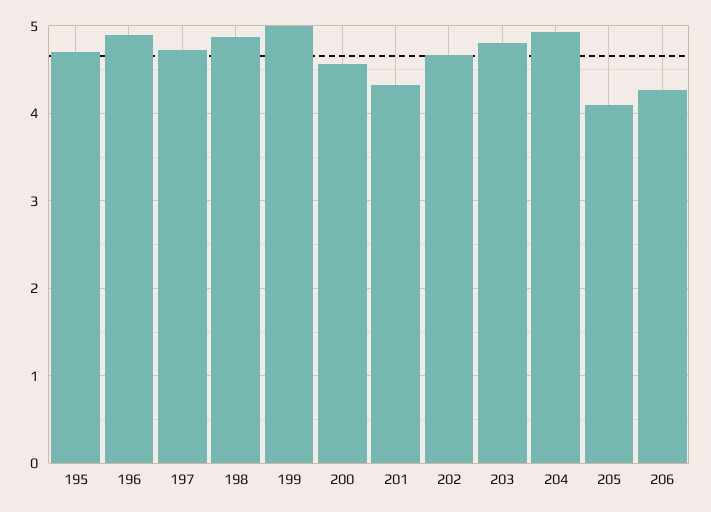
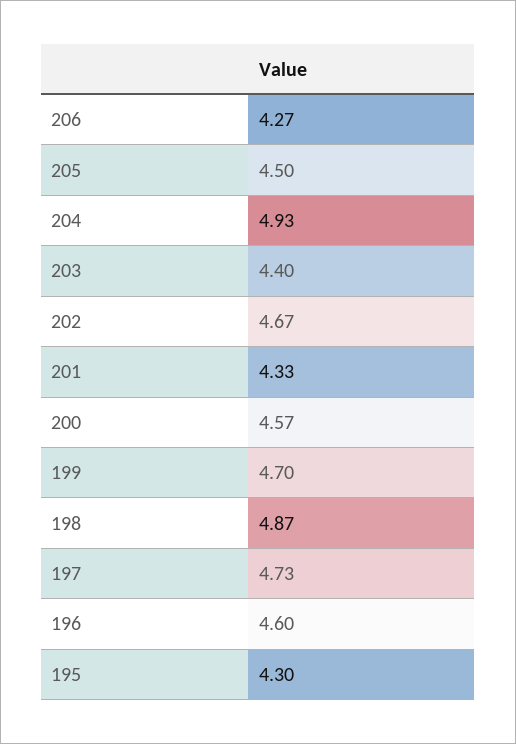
195: 4.7 -> 4.3
196: 4.9 -> 4.6
199: 5 -> 4.7
203: 4.8 -> 4.4
205: 4.1 -> 4.5

